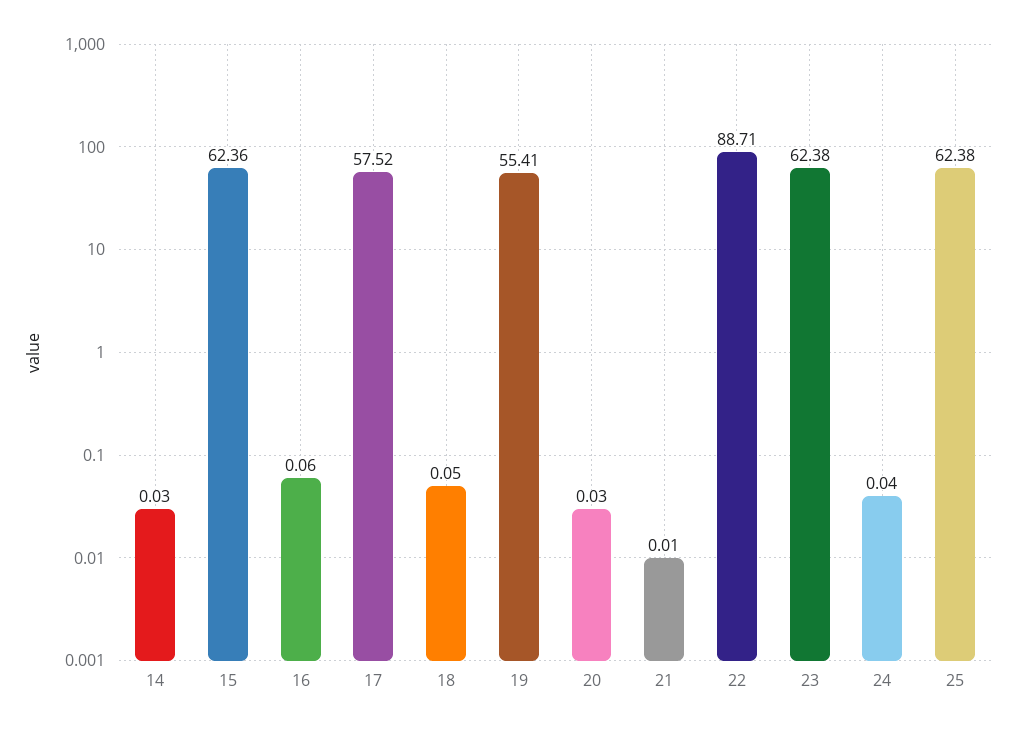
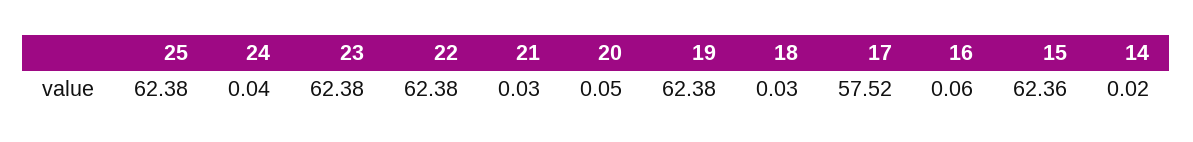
14: 0.03 -> 0.02
18: 0.05 -> 0.03
19: 55.41 -> 62.38
20: 0.03 -> 0.05
21: 0.01 -> 0.03
22: 88.71 -> 62.38

